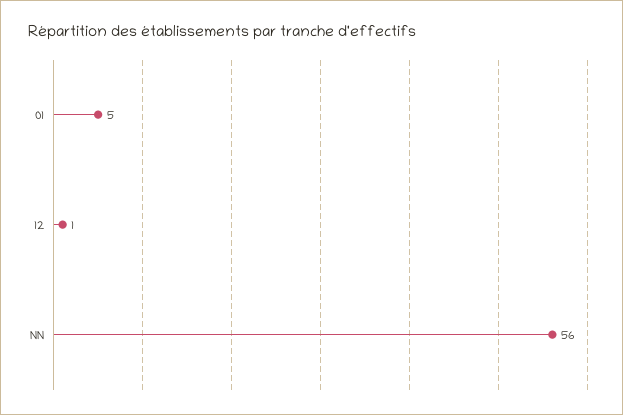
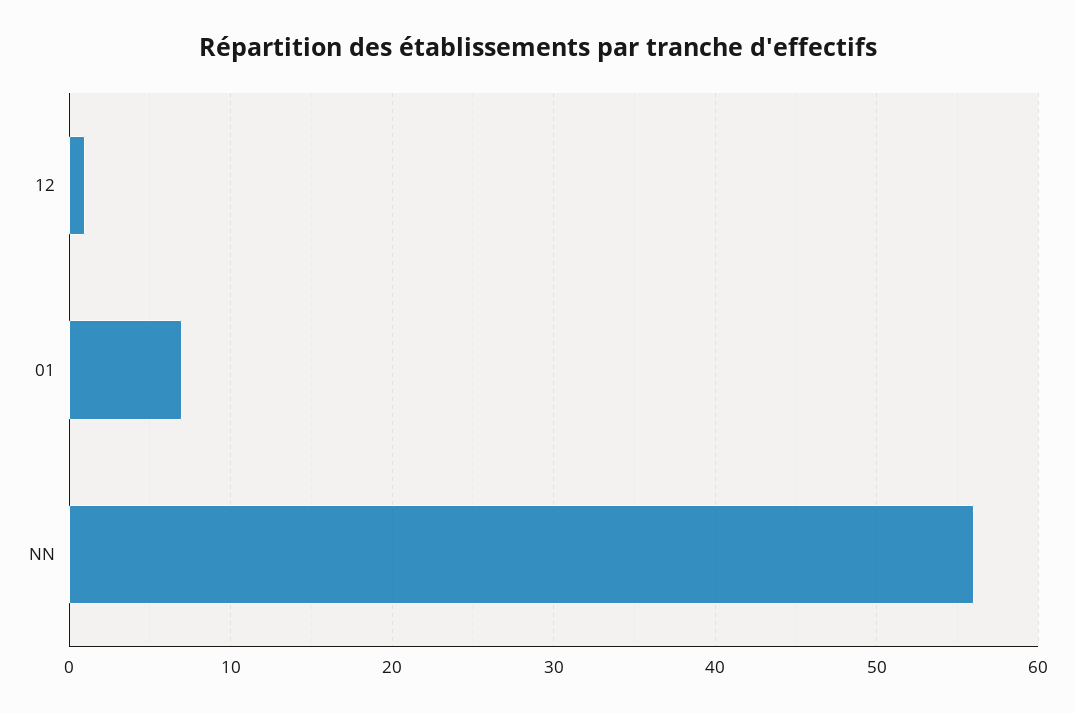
01: 5 -> 7

